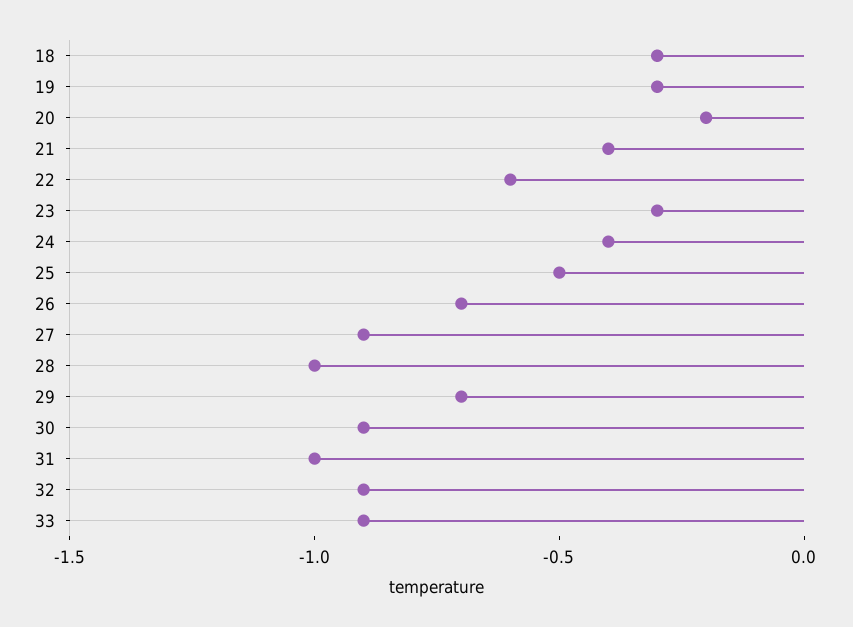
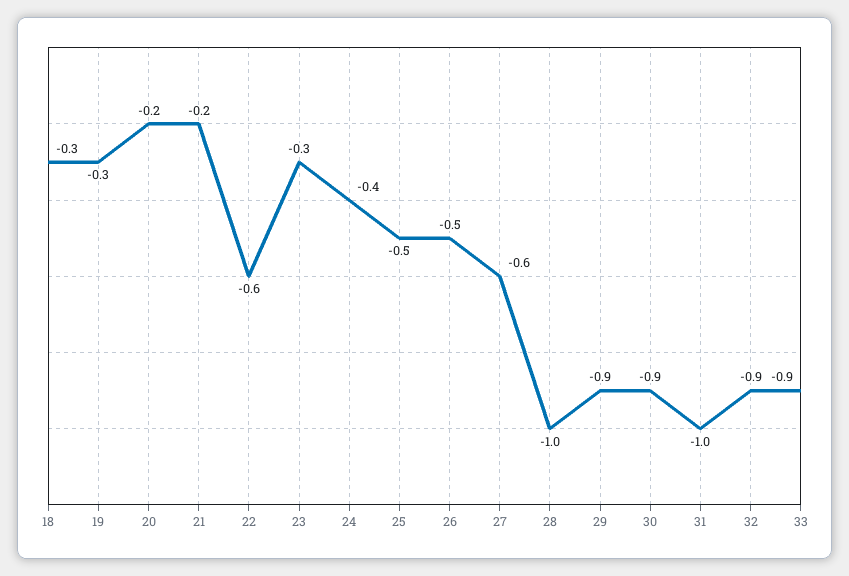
21: -0.4 -> -0.2
26: -0.7 -> -0.5
27: -0.9 -> -0.6
29: -0.7 -> -0.9

